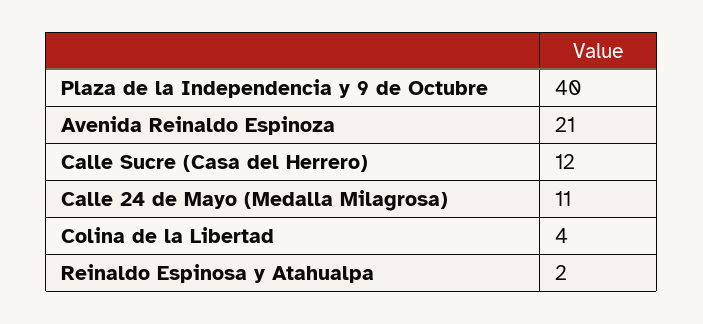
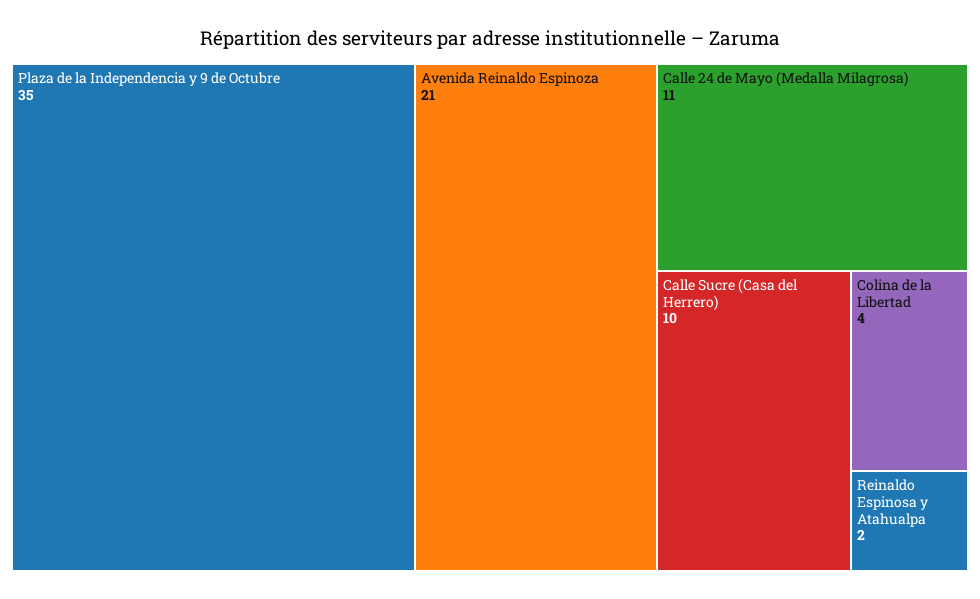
Plaza de la Independencia y 9 de Octubre: 40 -> 35
Calle Sucre (Casa del Herrero): 12 -> 10

